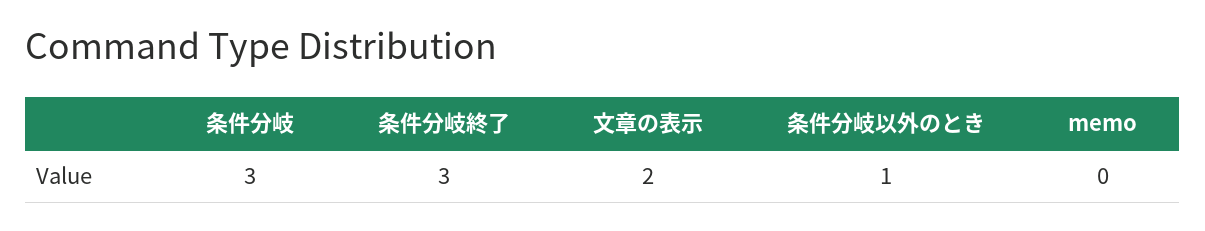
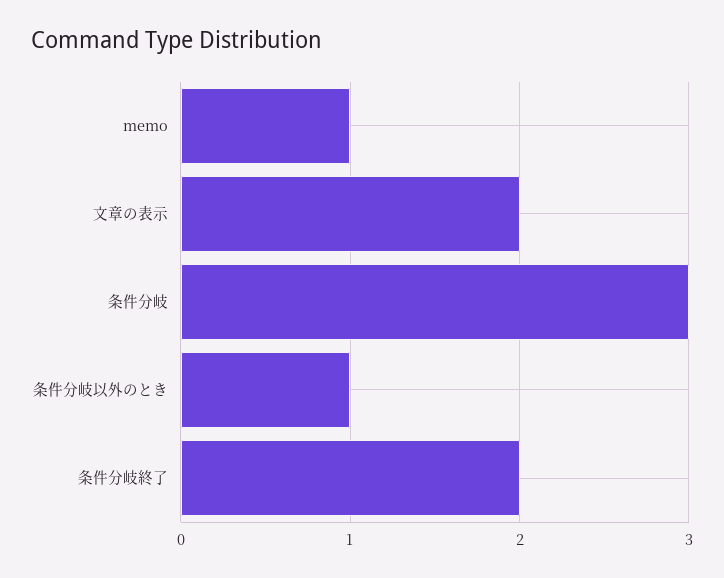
条件分岐終了: 3 -> 2
memo: 0 -> 1

